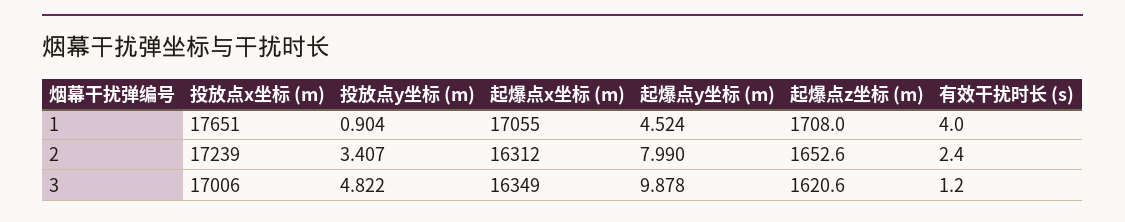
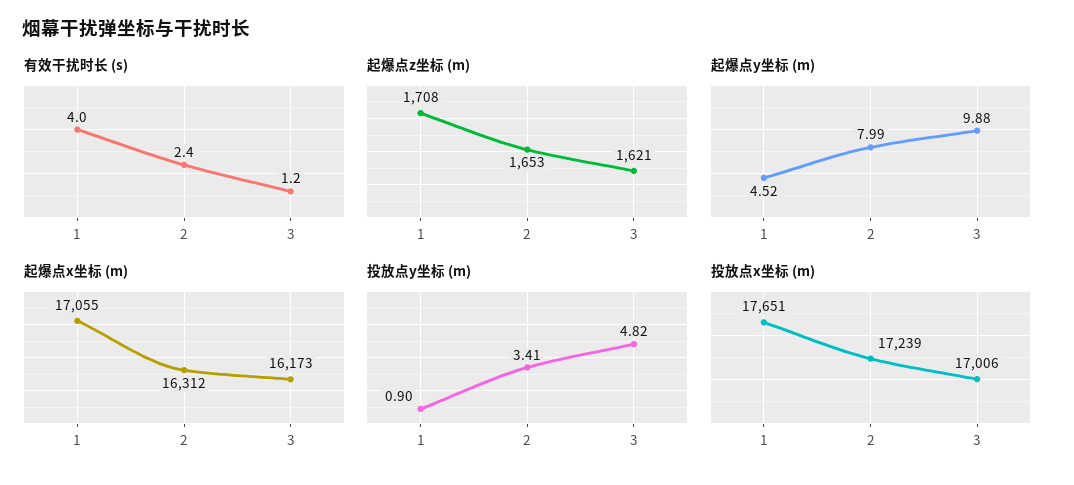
起爆点x坐标 (m), 3: 16349 -> 16173

